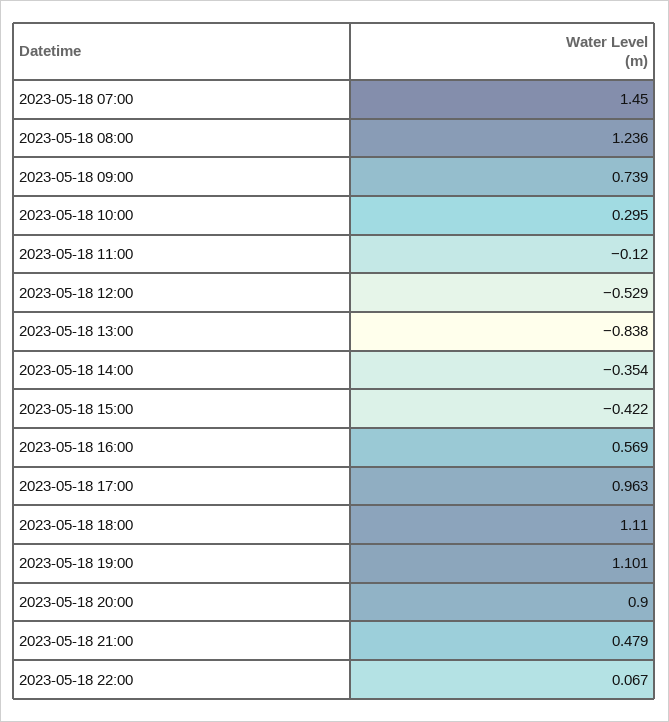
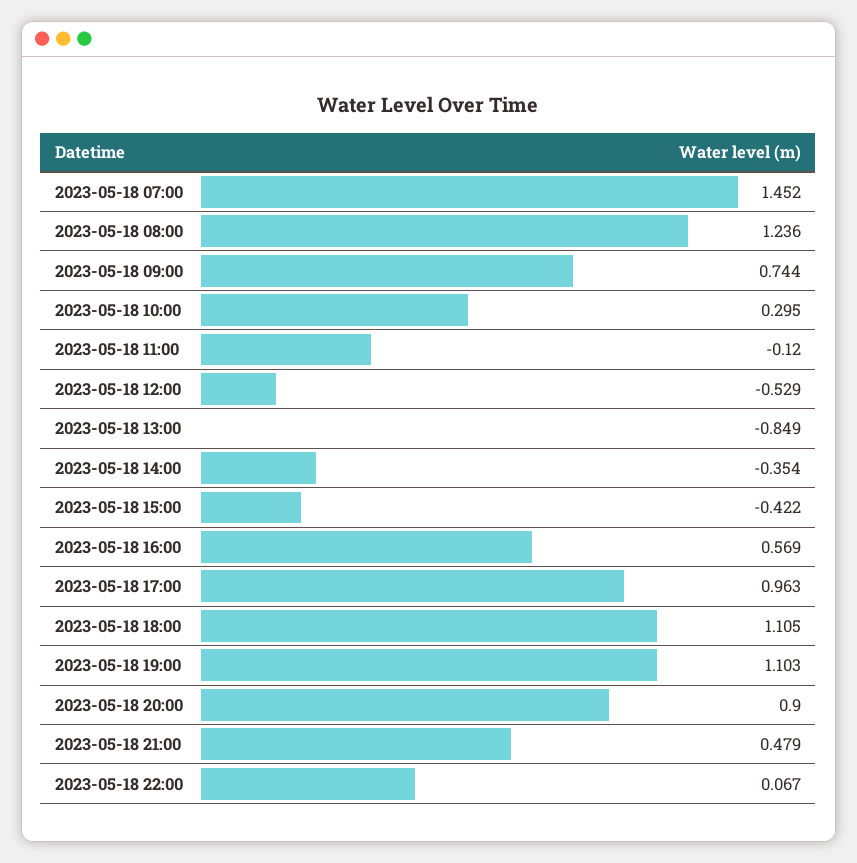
2023-05-18 07:00: 1.45 -> 1.452
2023-05-18 09:00: 0.739 -> 0.744
2023-05-18 13:00: -0.838 -> -0.849
2023-05-18 18:00: 1.11 -> 1.105
2023-05-18 19:00: 1.101 -> 1.103

